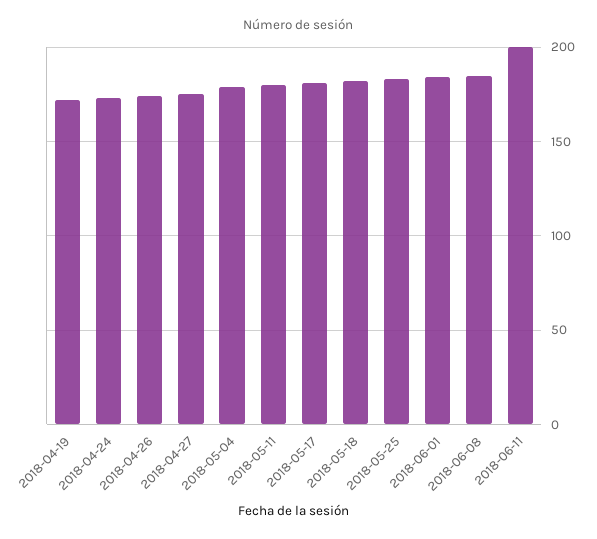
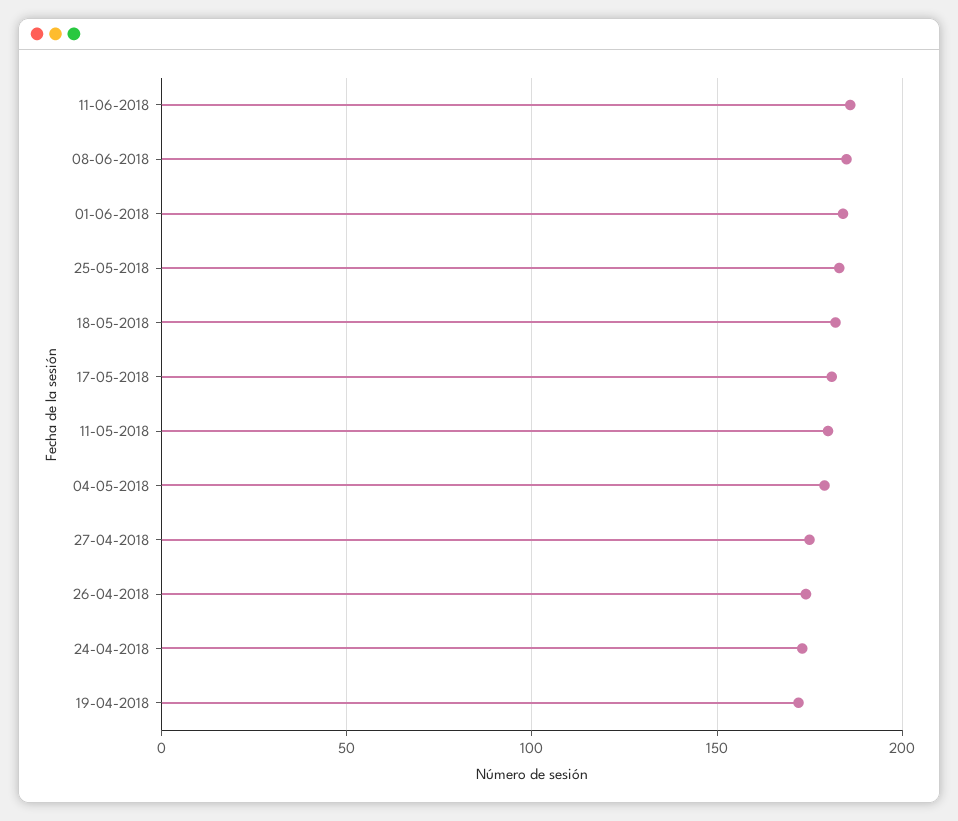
2018-06-11: 200 -> 185

